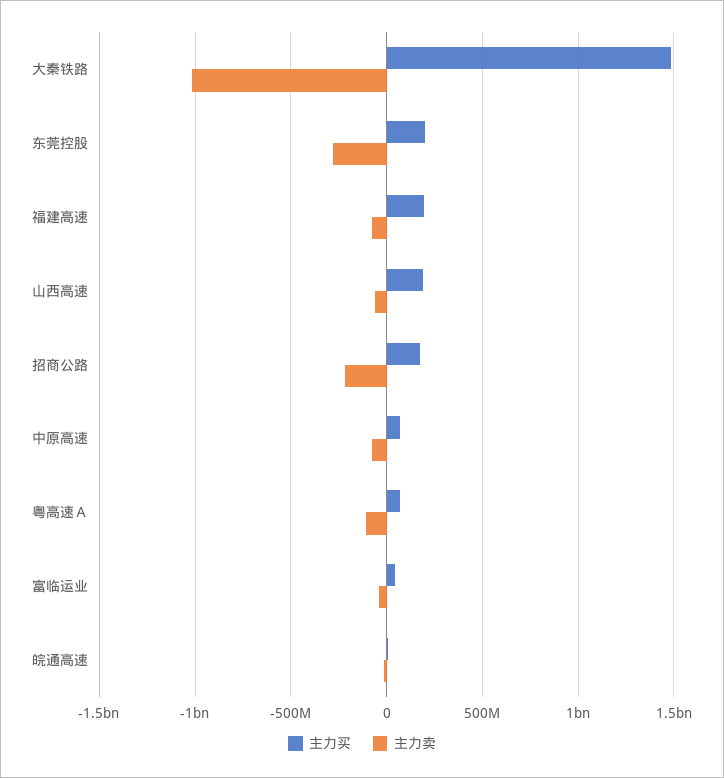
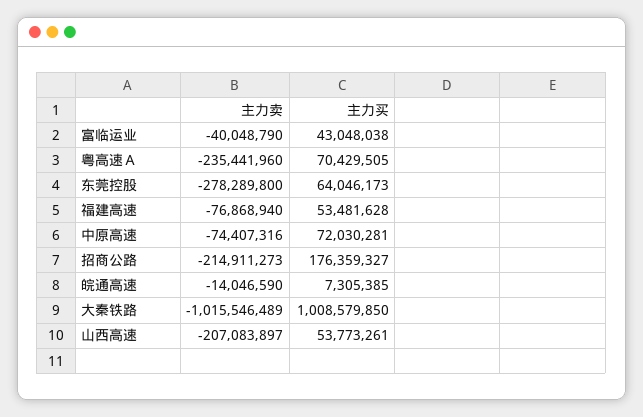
主力买, 大秦铁路: 1500000000 -> 1008579850
主力买, 东莞控股: 200000000 -> 64046173
主力买, 福建高速: 200000000 -> 53481628
主力买, 山西高速: 200000000 -> 53773261
主力卖, 山西高速: -50000000 -> -207083897
主力卖, 粤高速Ａ: -100000000 -> -235441960

